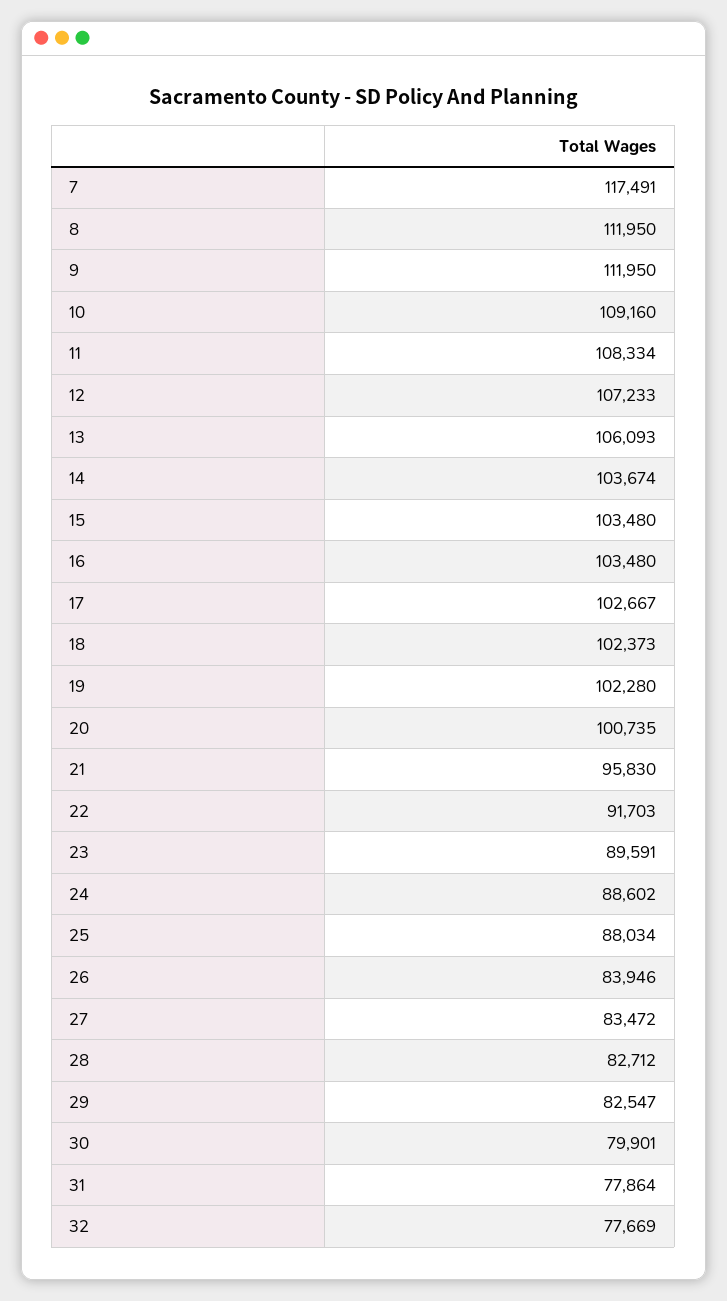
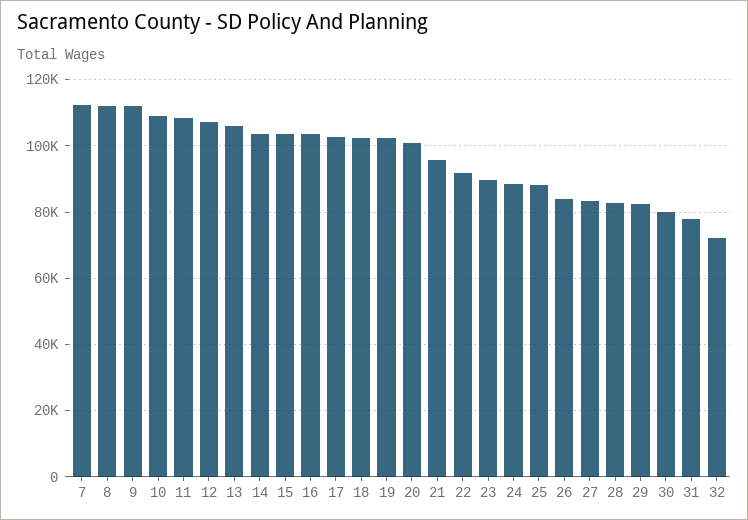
7: 117491 -> 112000
32: 77669 -> 72000

